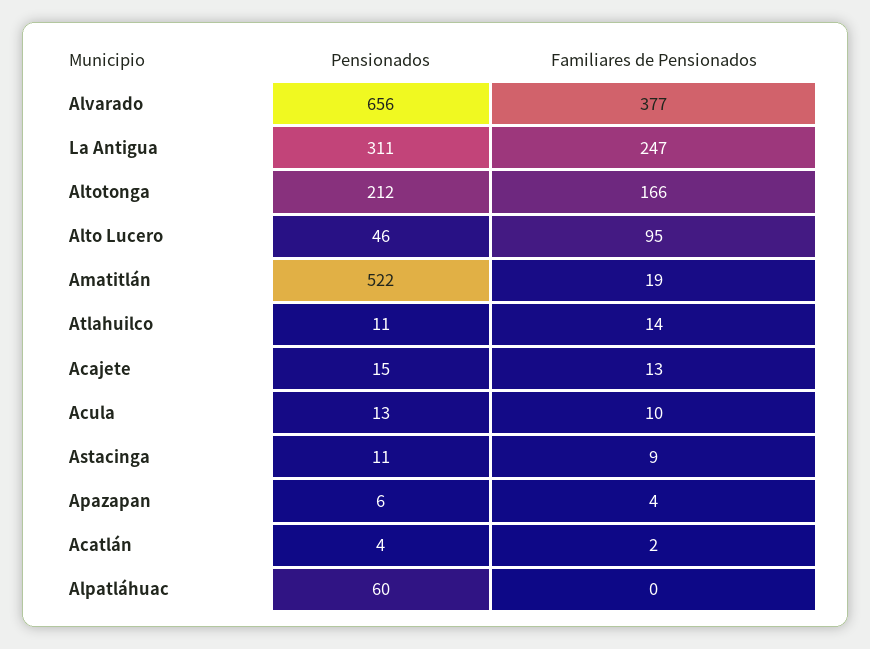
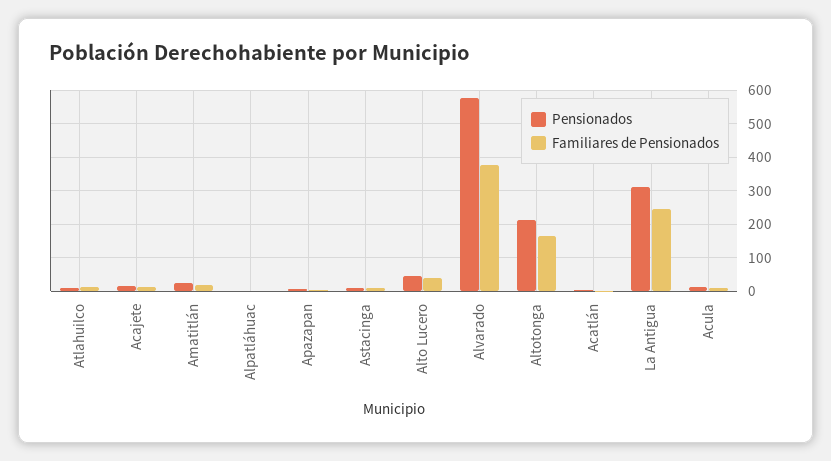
Pensionados, Alvarado: 656 -> 580
Familiares de Pensionados, Alto Lucero: 95 -> 40
Pensionados, Amatitlán: 522 -> 20
Pensionados, Alpatláhuac: 60 -> 0

